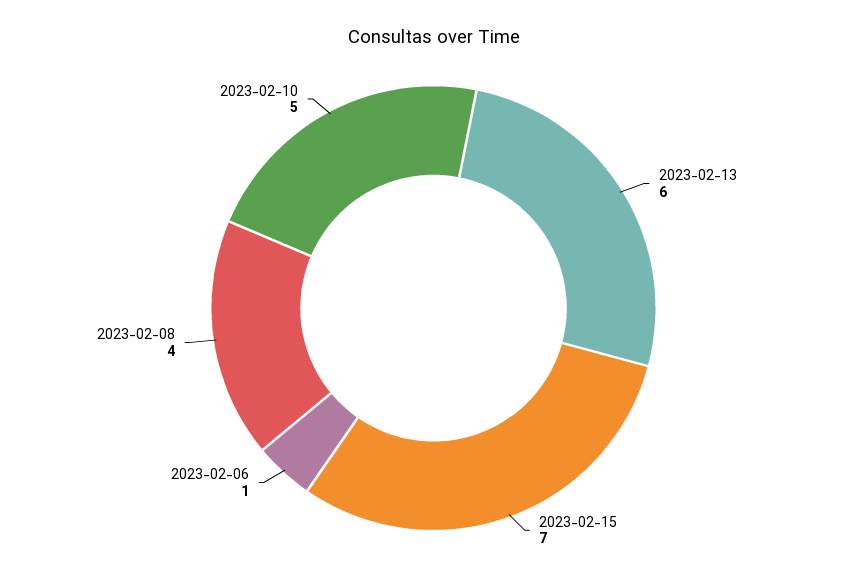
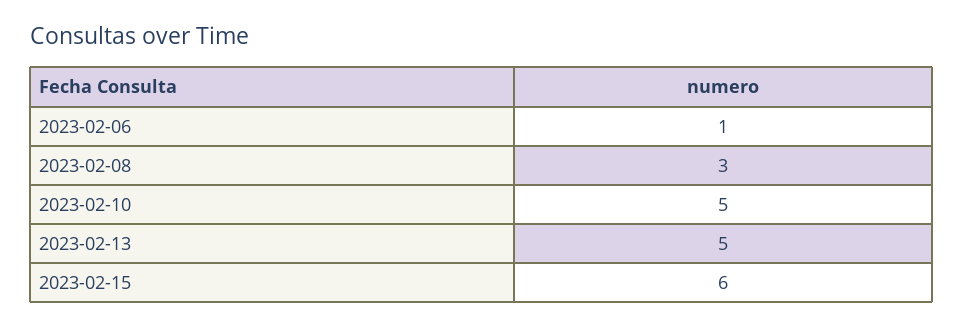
2023-02-13: 6 -> 5
2023-02-15: 7 -> 6
2023-02-08: 4 -> 3

